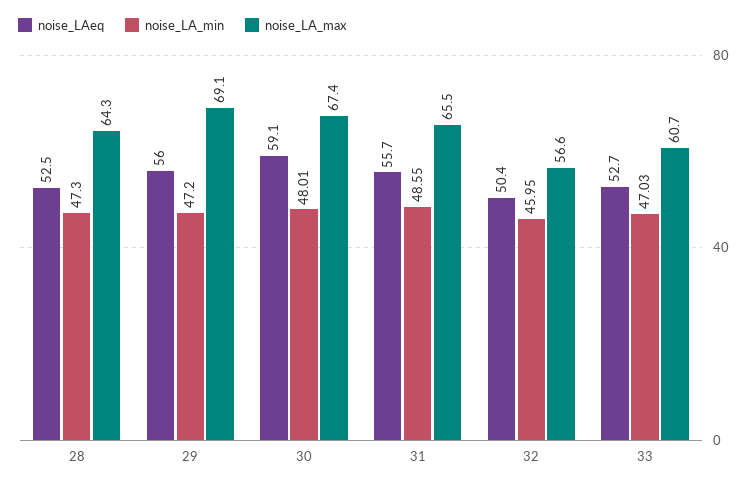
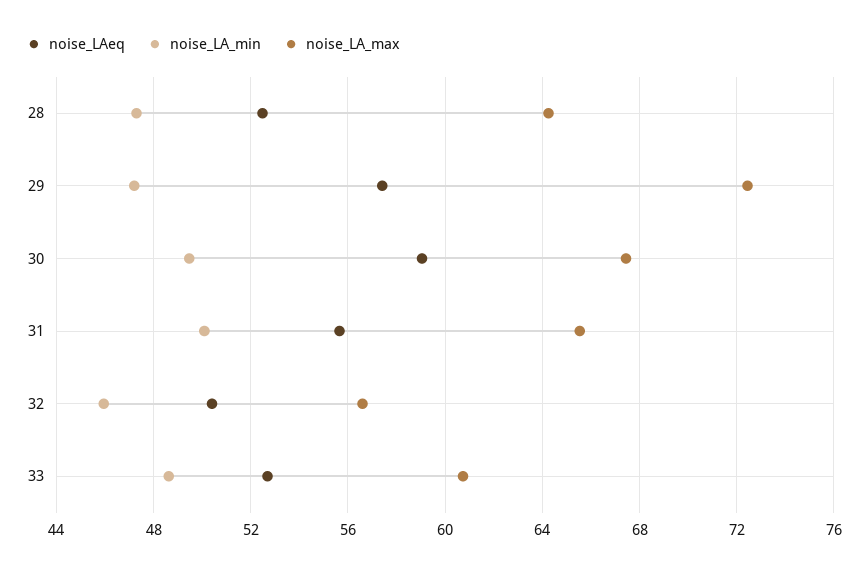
noise_LAeq, 29: 56 -> 57.5
noise_LA_max, 29: 69.1 -> 72.5
noise_LA_min, 30: 48.01 -> 49.5
noise_LA_min, 31: 48.55 -> 50
noise_LA_min, 33: 47.03 -> 48.5

